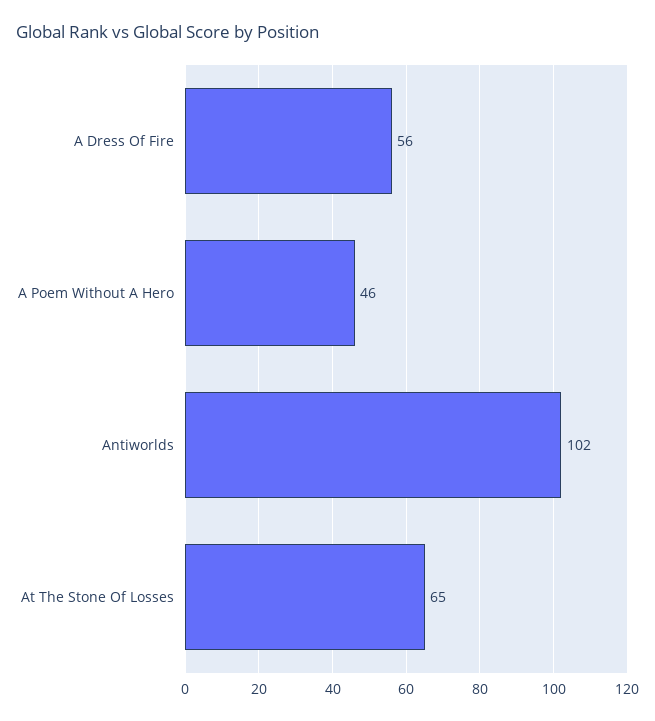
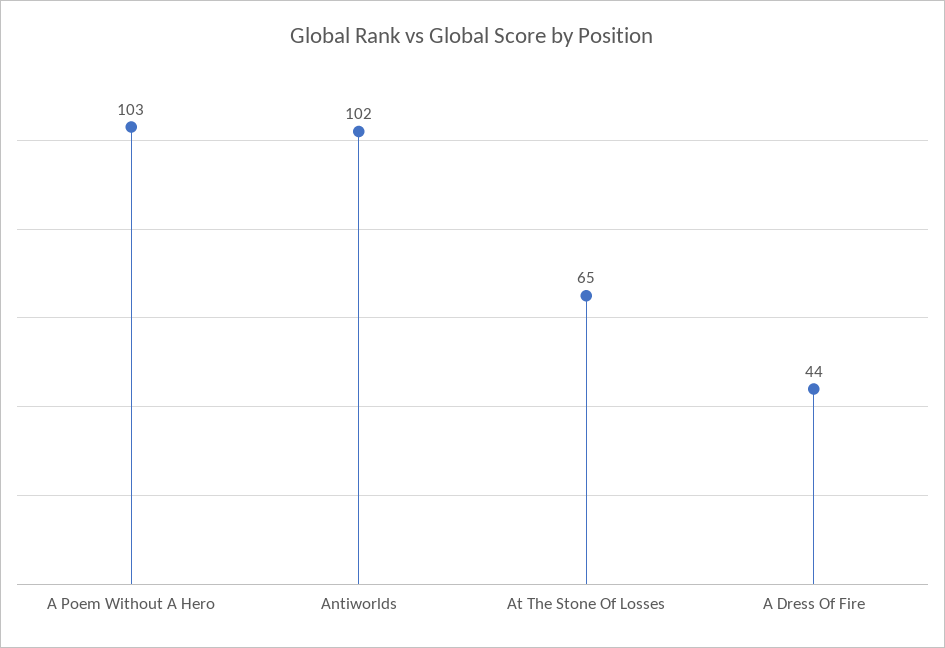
A Dress Of Fire: 56 -> 44
A Poem Without A Hero: 46 -> 103

